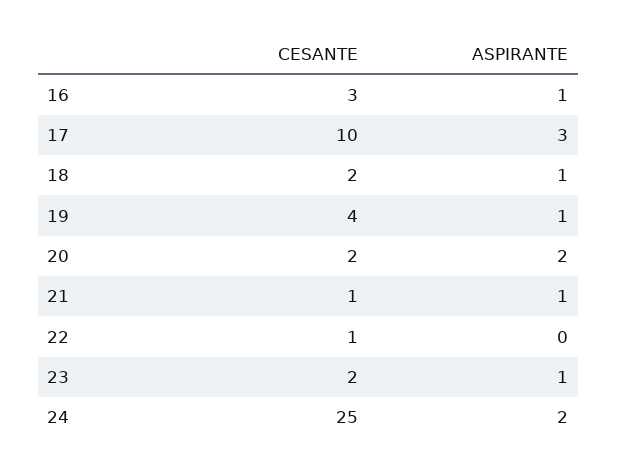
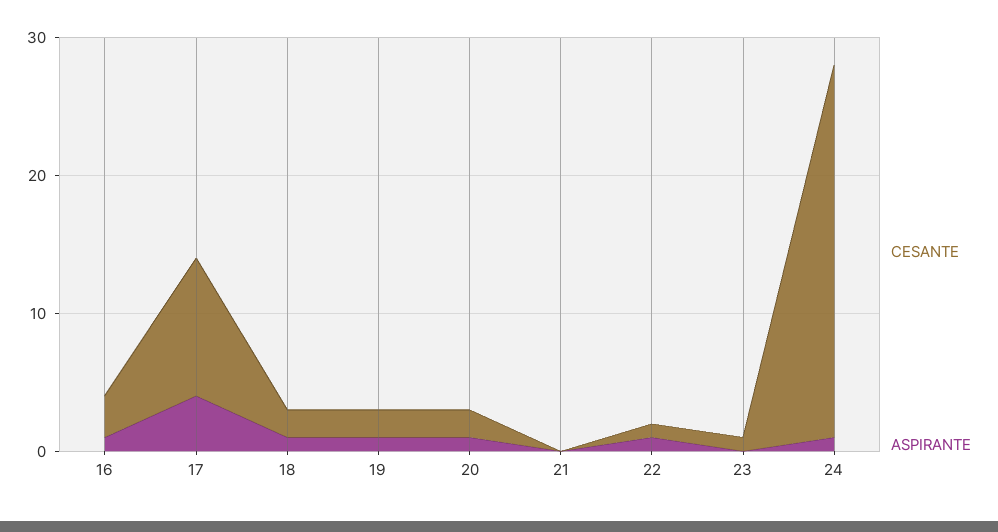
ASPIRANTE, 17: 3 -> 4
CESANTE, 19: 4 -> 2
ASPIRANTE, 20: 2 -> 1
CESANTE, 21: 1 -> 0
ASPIRANTE, 21: 1 -> 0
ASPIRANTE, 22: 0 -> 1
CESANTE, 23: 2 -> 1
ASPIRANTE, 23: 1 -> 0
CESANTE, 24: 25 -> 27
ASPIRANTE, 24: 2 -> 1

